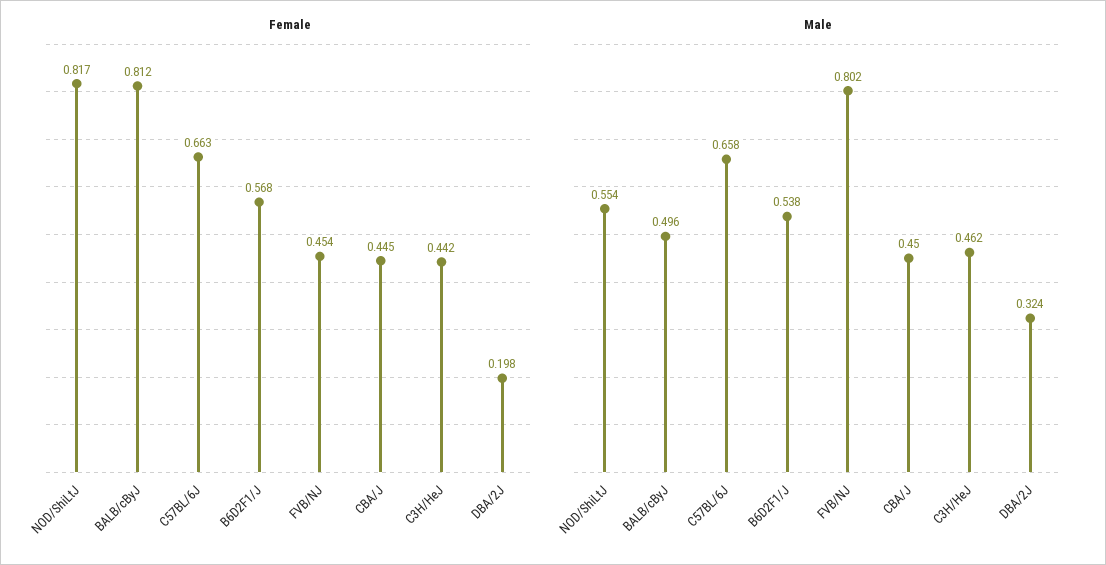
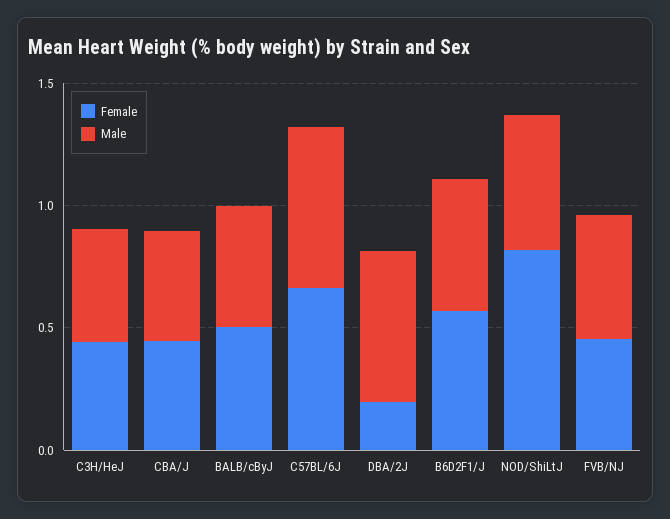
Female, BALB/cByJ: 0.812 -> 0.5
Male, FVB/NJ: 0.802 -> 0.5
Male, DBA/2J: 0.324 -> 0.6

